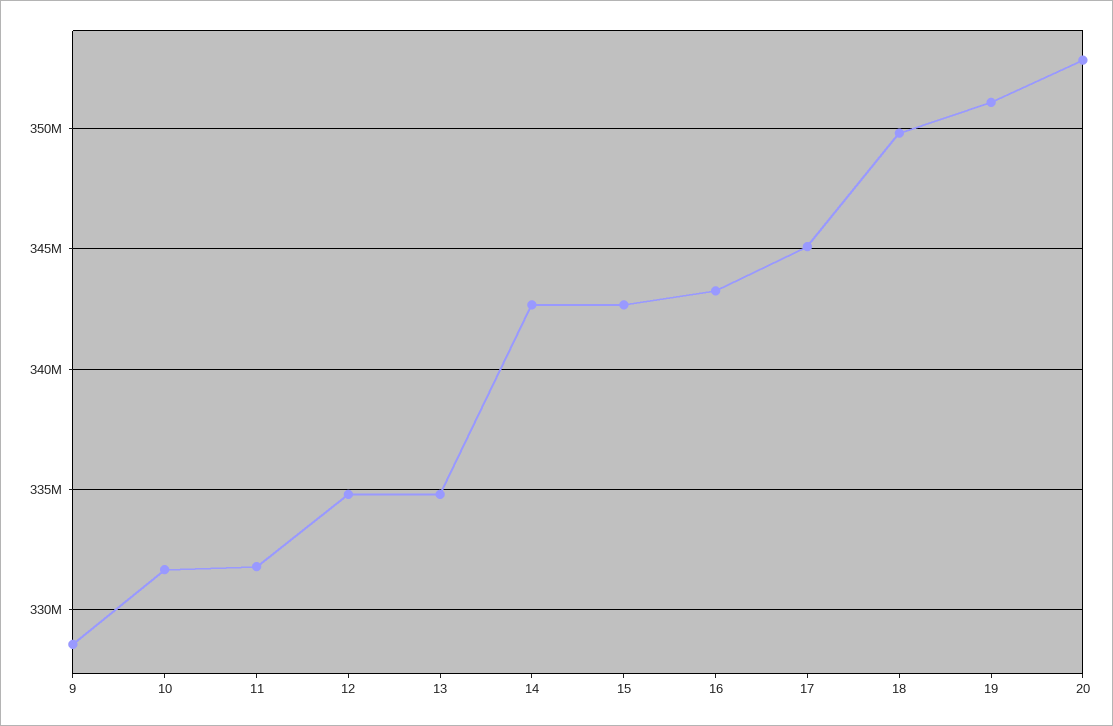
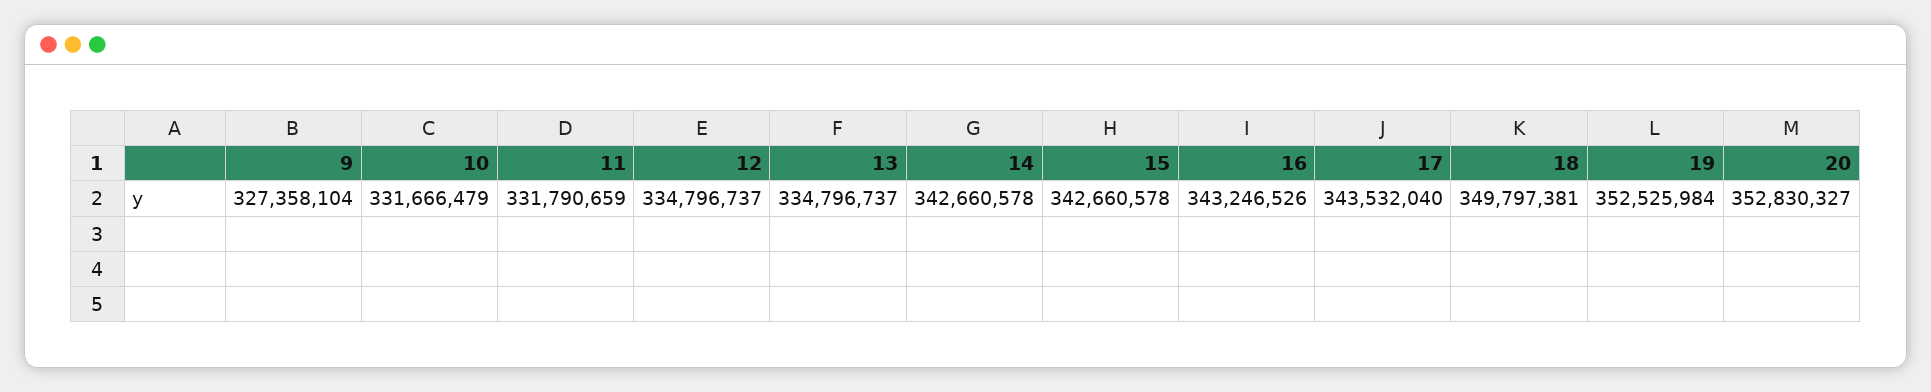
9: 328500000 -> 327358104
17: 345000000 -> 343532040
19: 351000000 -> 352525984

